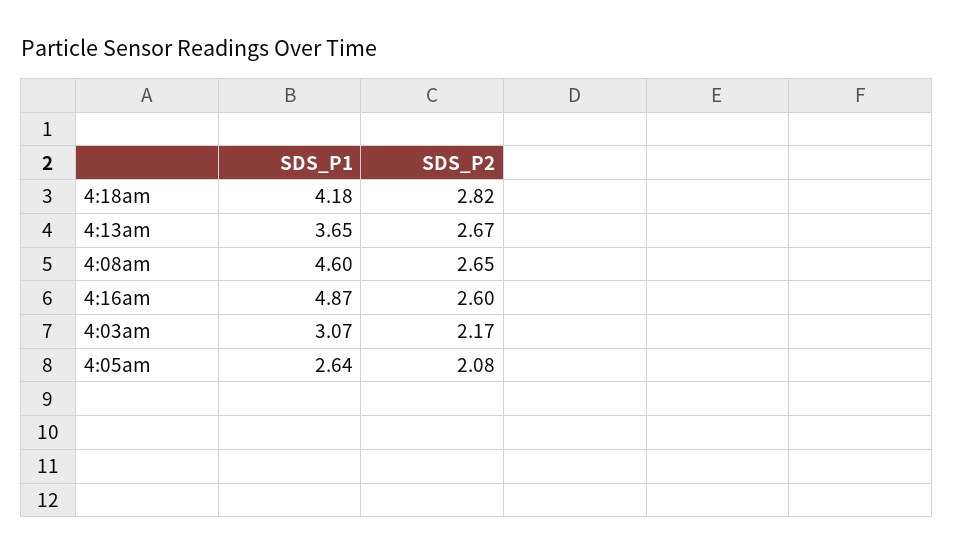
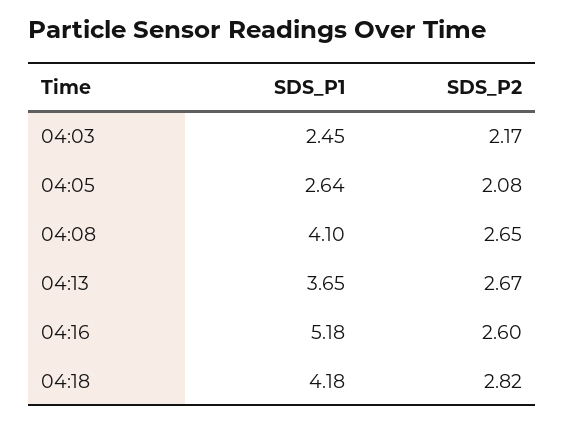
SDS_P1, 4:08am: 4.6 -> 4.1
SDS_P1, 4:16am: 4.87 -> 5.18
SDS_P1, 4:03am: 3.07 -> 2.45

